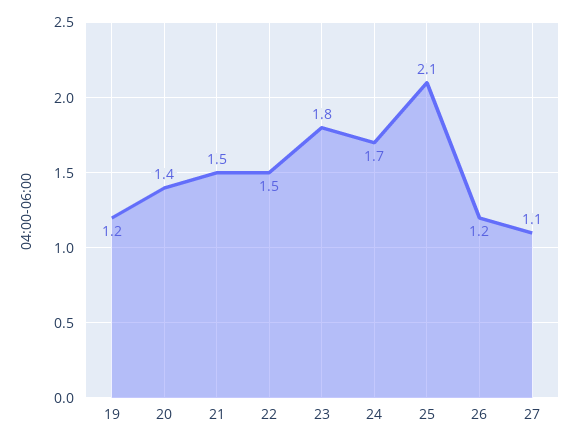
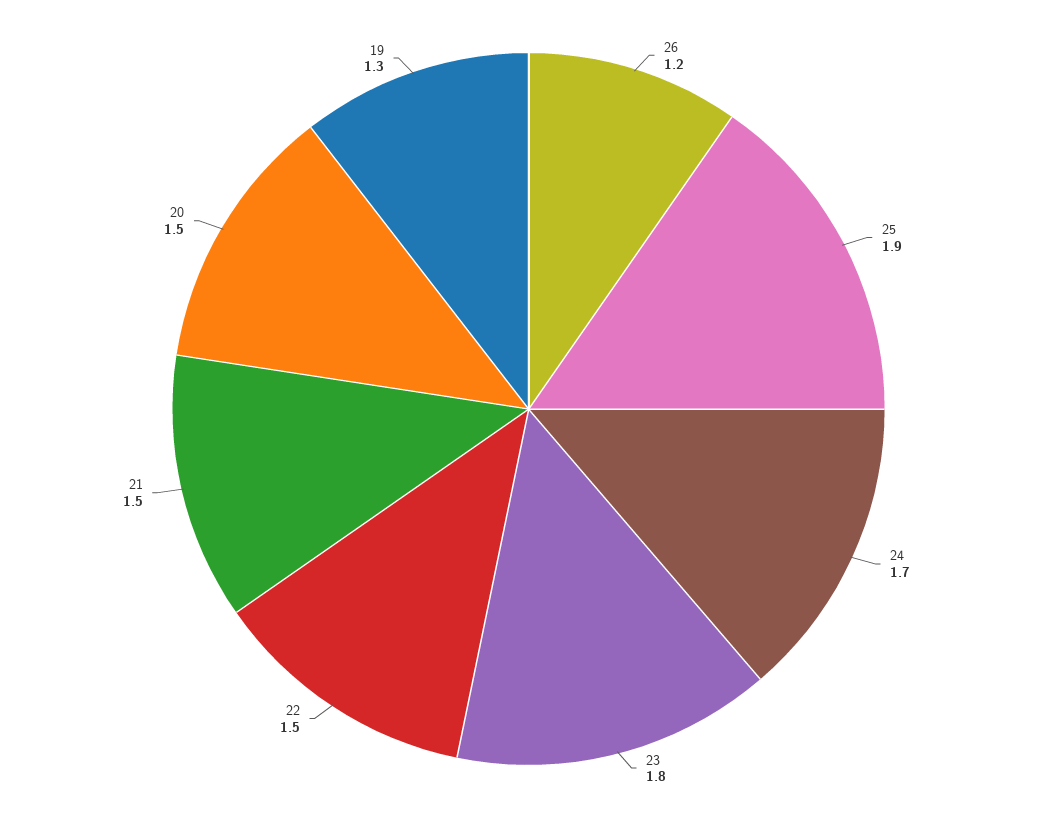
19: 1.2 -> 1.3
20: 1.4 -> 1.5
25: 2.1 -> 1.9
27: 1.1 -> none

